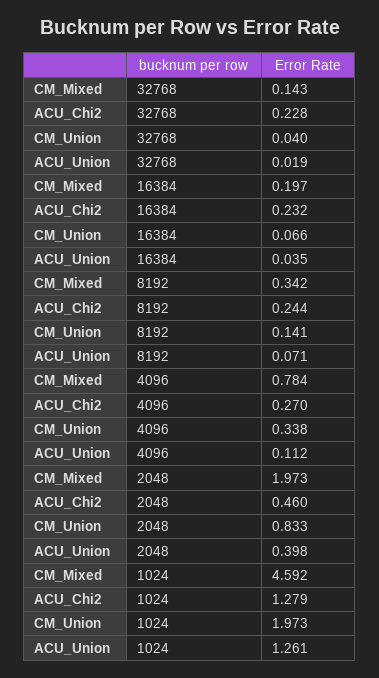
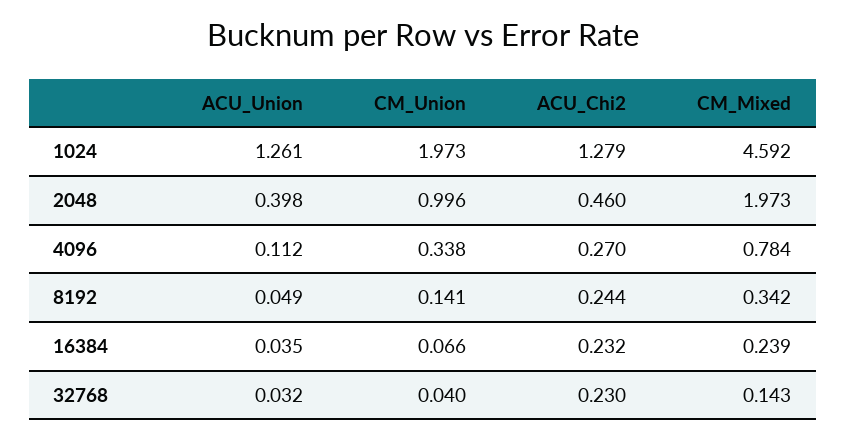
ACU_Chi2, 32768: 0.228 -> 0.23
ACU_Union, 32768: 0.019 -> 0.032
CM_Mixed, 16384: 0.197 -> 0.239
ACU_Union, 8192: 0.071 -> 0.049
CM_Union, 2048: 0.833 -> 0.996

